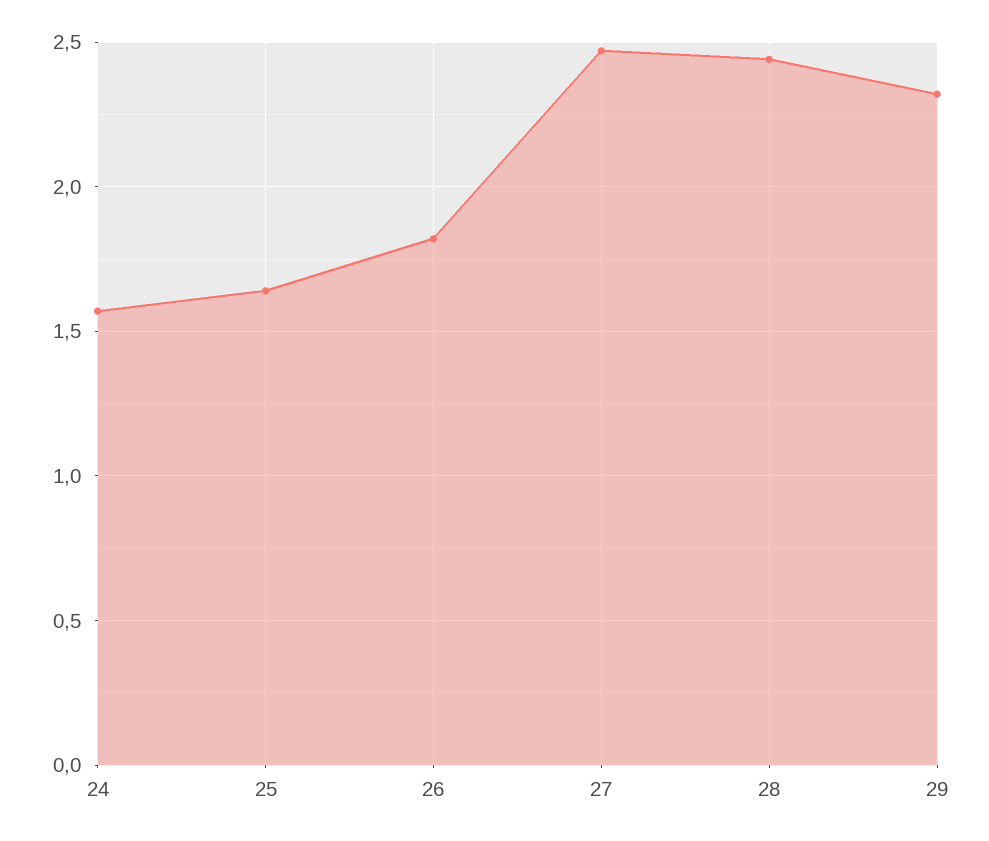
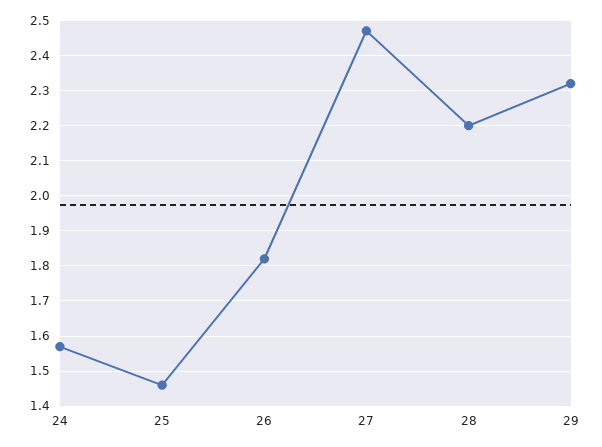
25: 1.65 -> 1.45
28: 2.45 -> 2.2

